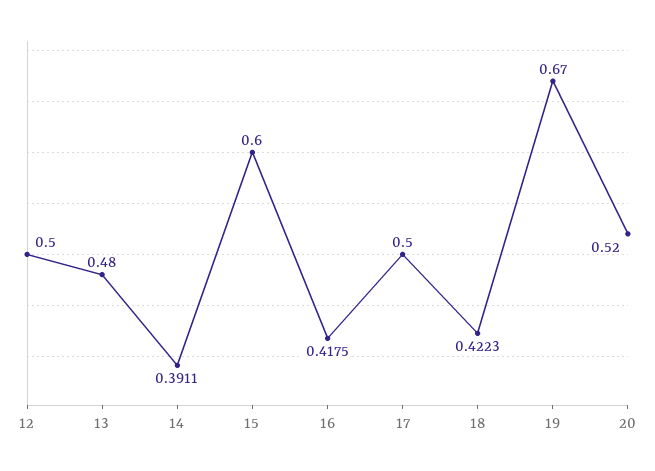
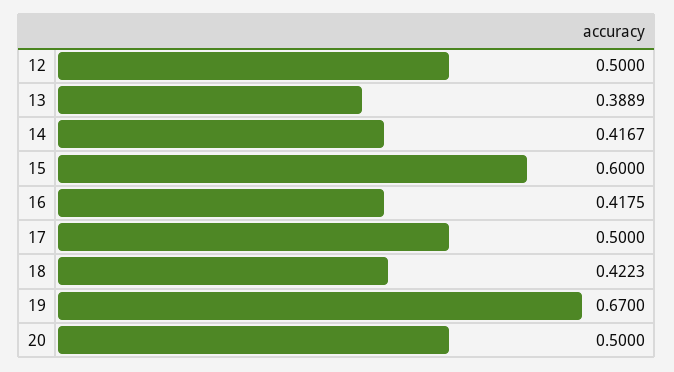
13: 0.48 -> 0.3889
14: 0.3911 -> 0.4167
20: 0.52 -> 0.5

